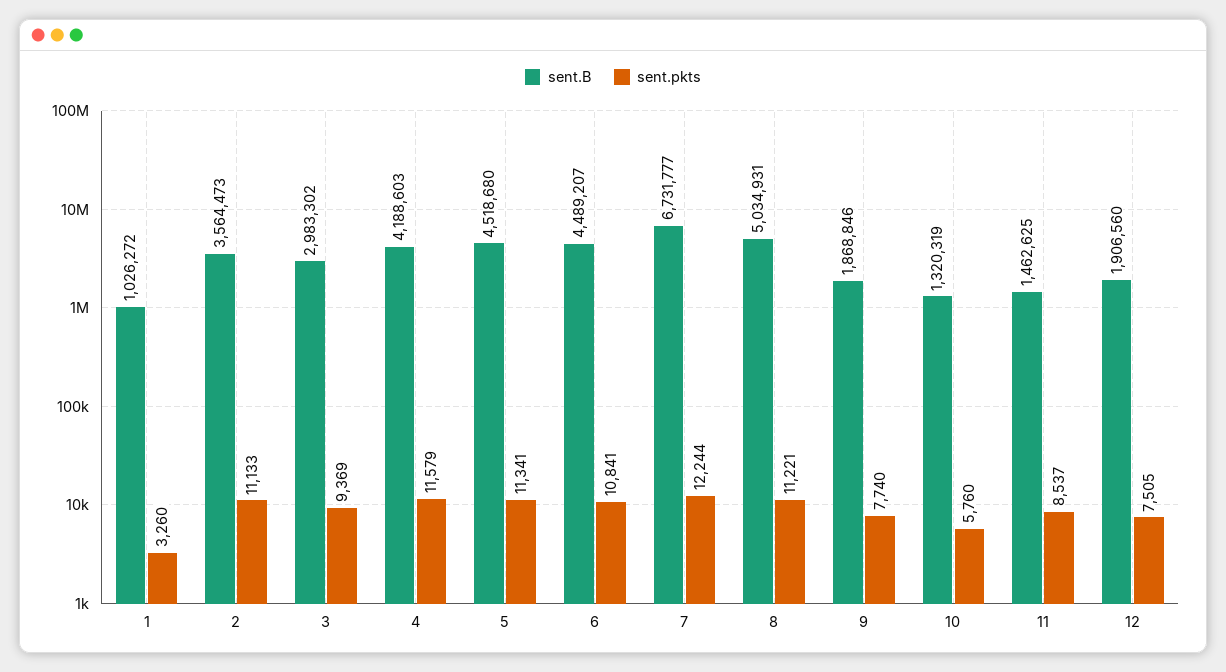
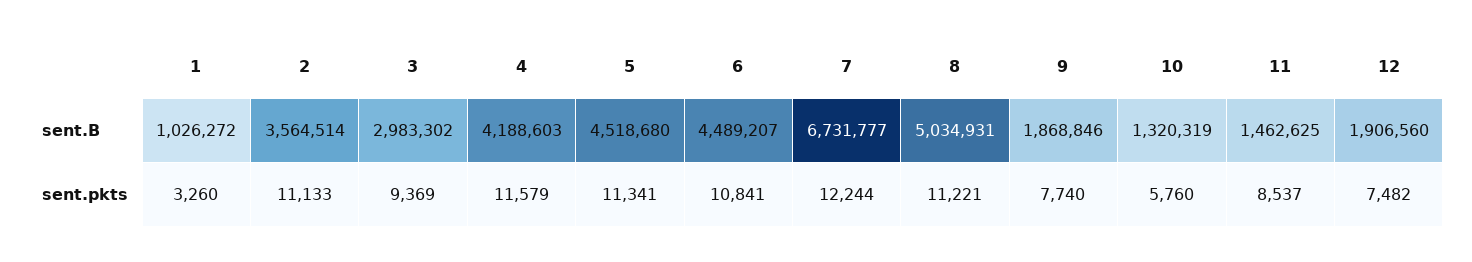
sent.B, 2: 3564473 -> 3564514
sent.pkts, 12: 7505 -> 7482

